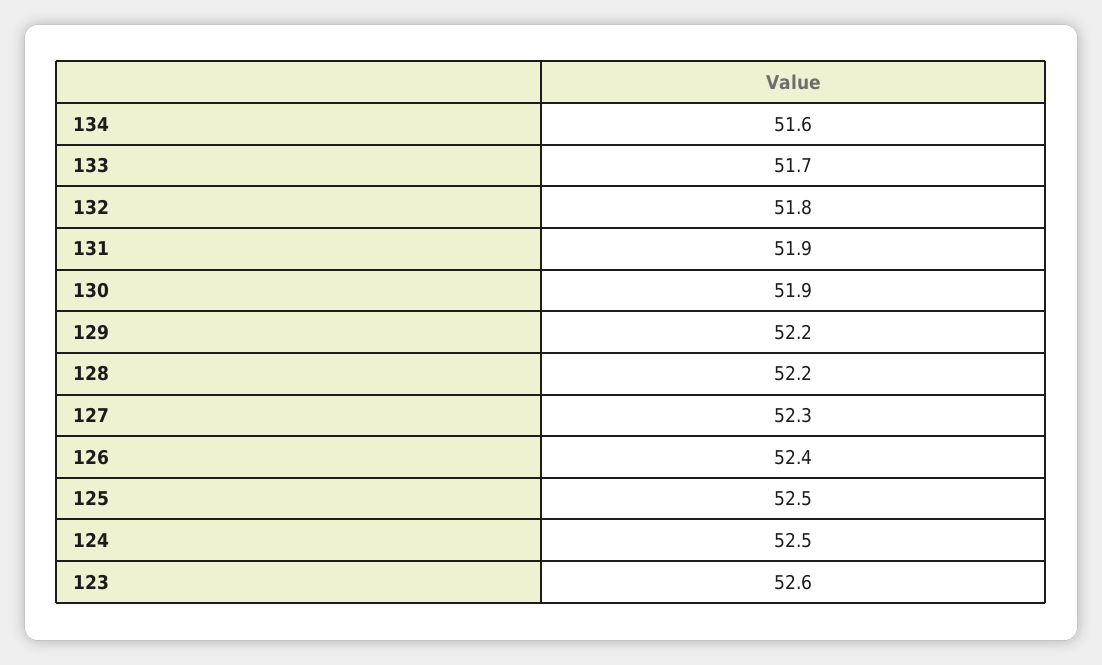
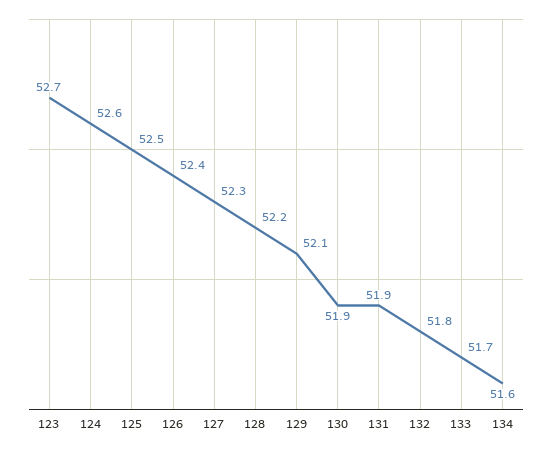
129: 52.2 -> 52.1
124: 52.5 -> 52.6
123: 52.6 -> 52.7

